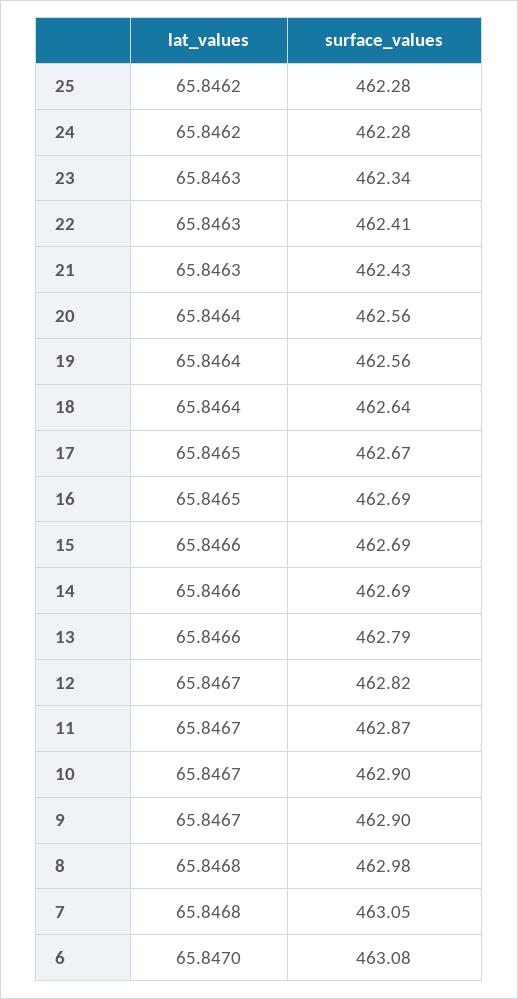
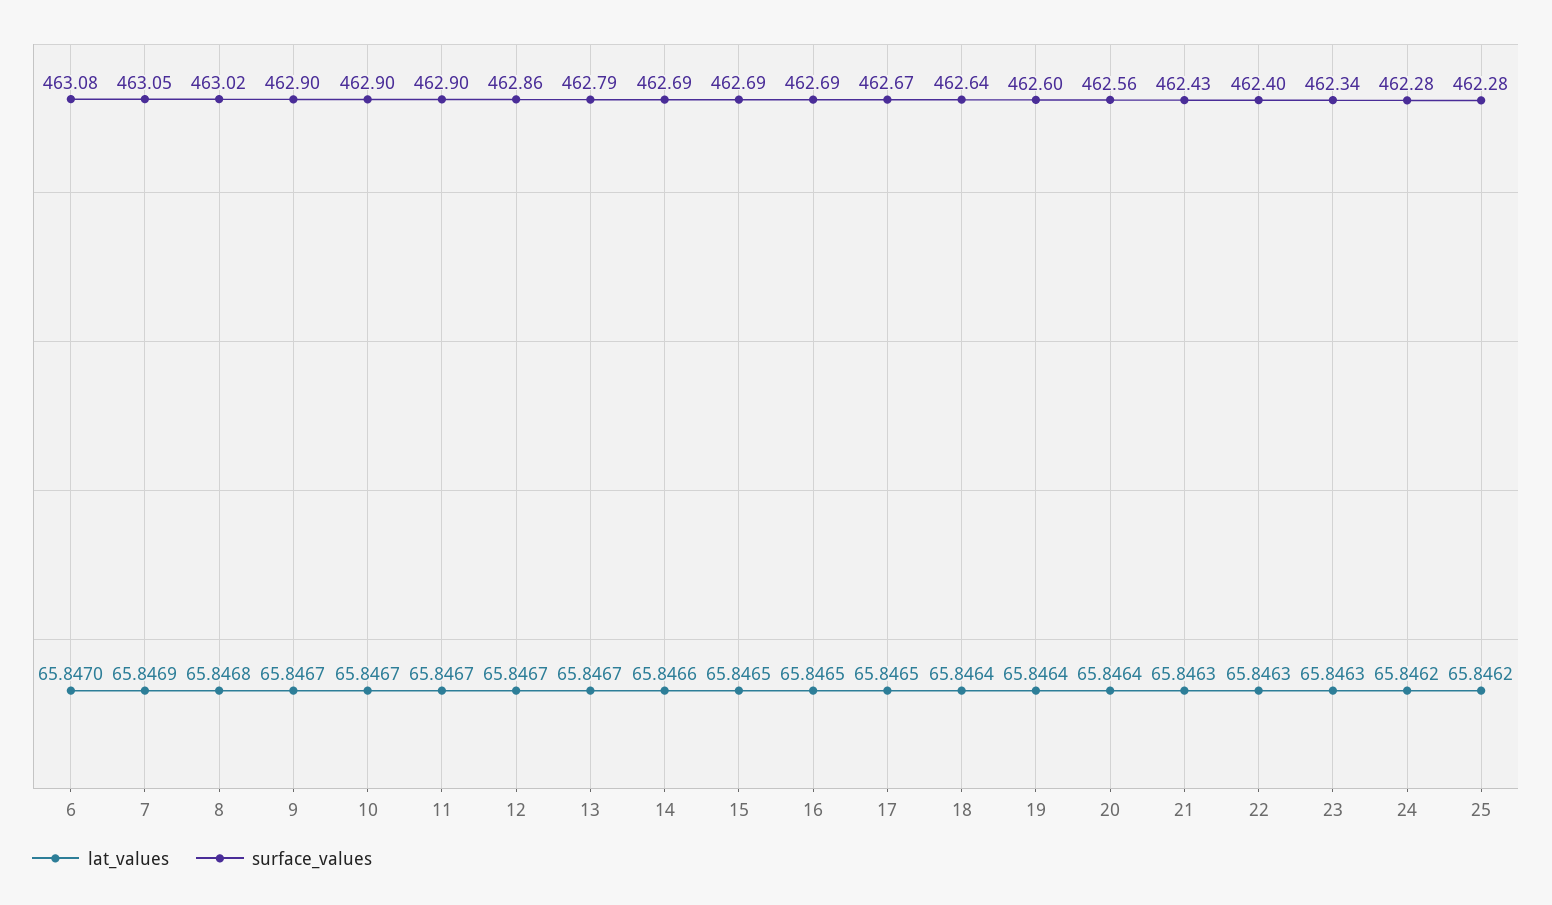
surface_values, 22: 462.41 -> 462.4
surface_values, 19: 462.56 -> 462.6
lat_values, 15: 65.8466 -> 65.8465
lat_values, 13: 65.8466 -> 65.8467
surface_values, 12: 462.82 -> 462.86
surface_values, 11: 462.87 -> 462.9
surface_values, 8: 462.98 -> 463.02
lat_values, 7: 65.8468 -> 65.8469

